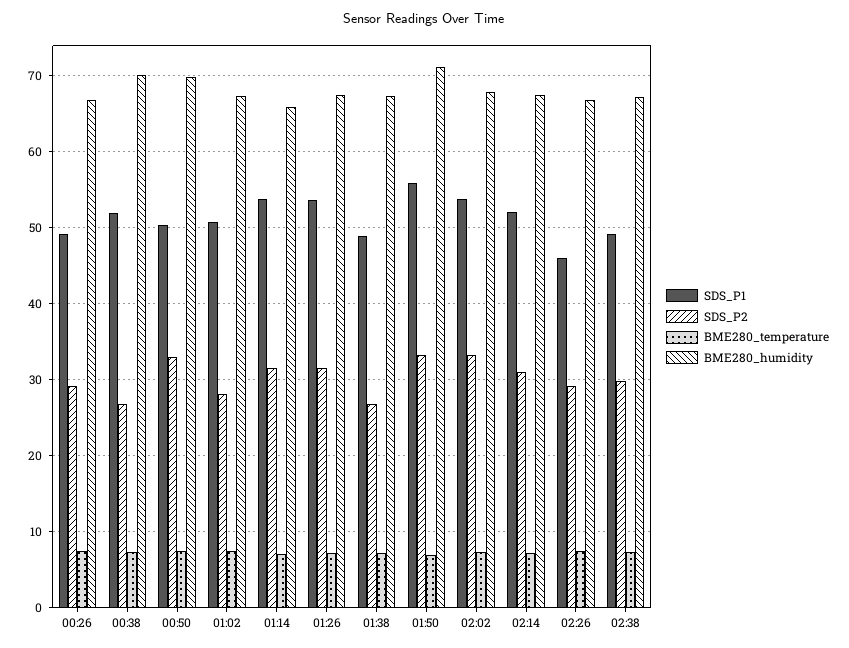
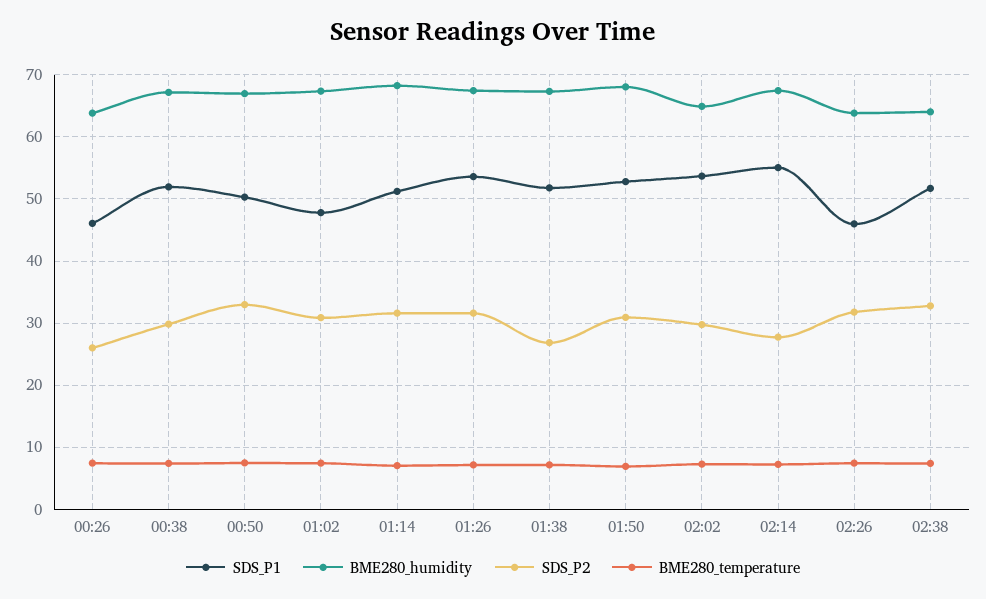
SDS_P1, 00:26: 49 -> 46
SDS_P2, 00:26: 29 -> 26
BME280_humidity, 00:26: 67 -> 64
SDS_P2, 00:38: 27 -> 30
BME280_humidity, 00:38: 70 -> 67
BME280_humidity, 00:50: 70 -> 67
SDS_P1, 01:02: 51 -> 48
SDS_P2, 01:02: 28 -> 31
SDS_P1, 01:14: 54 -> 51
BME280_humidity, 01:14: 66 -> 68
SDS_P1, 01:38: 49 -> 52
SDS_P1, 01:50: 56 -> 53
SDS_P2, 01:50: 33 -> 31
BME280_humidity, 01:50: 71 -> 68
SDS_P2, 02:02: 33 -> 30
BME280_humidity, 02:02: 68 -> 65
SDS_P1, 02:14: 52 -> 55
SDS_P2, 02:14: 31 -> 28
SDS_P2, 02:26: 29 -> 32
BME280_humidity, 02:26: 67 -> 64
SDS_P1, 02:38: 49 -> 52
SDS_P2, 02:38: 30 -> 33
BME280_humidity, 02:38: 67 -> 64

